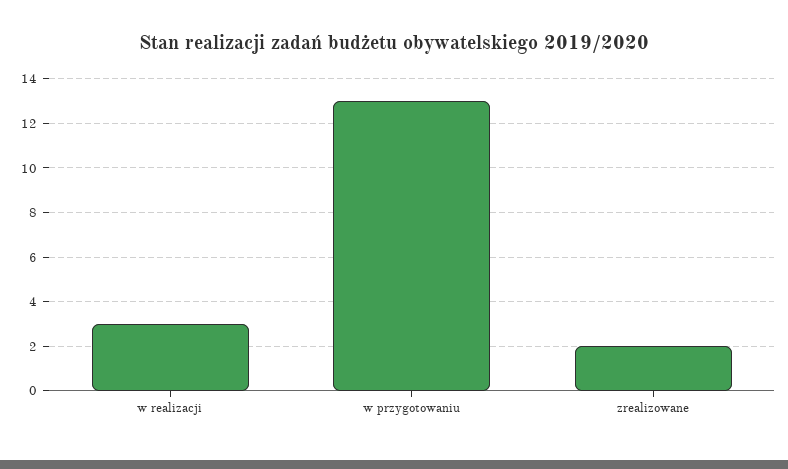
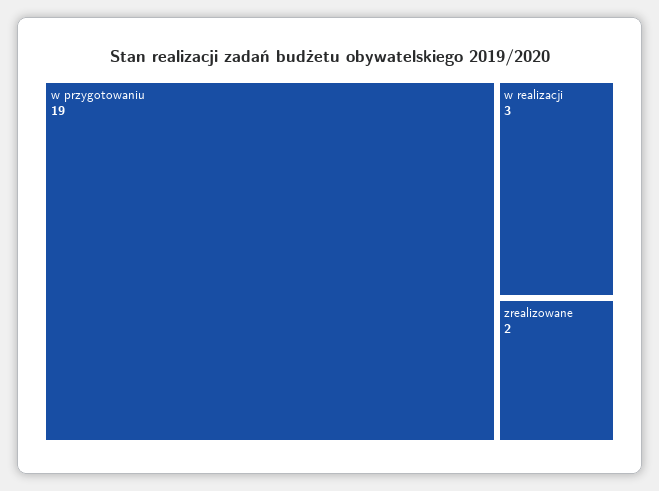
w przygotowaniu: 13 -> 19

